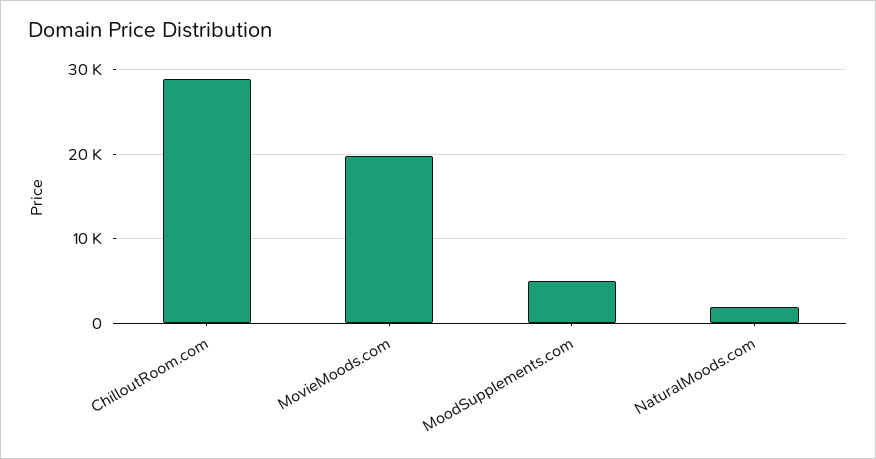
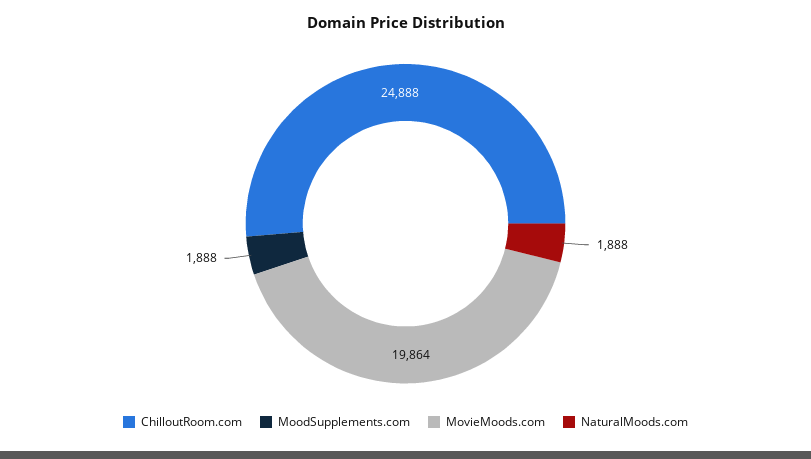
ChilloutRoom.com: 29000 -> 24888
MoodSupplements.com: 5000 -> 1888

